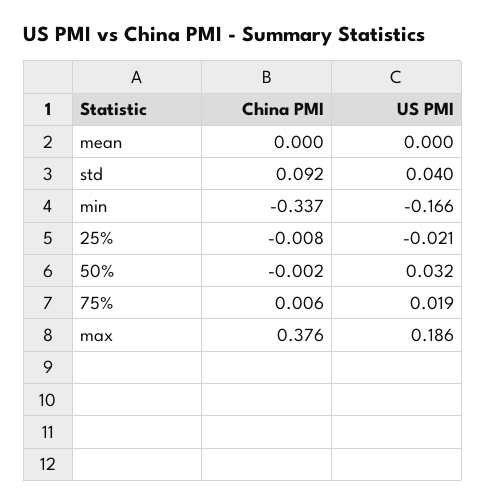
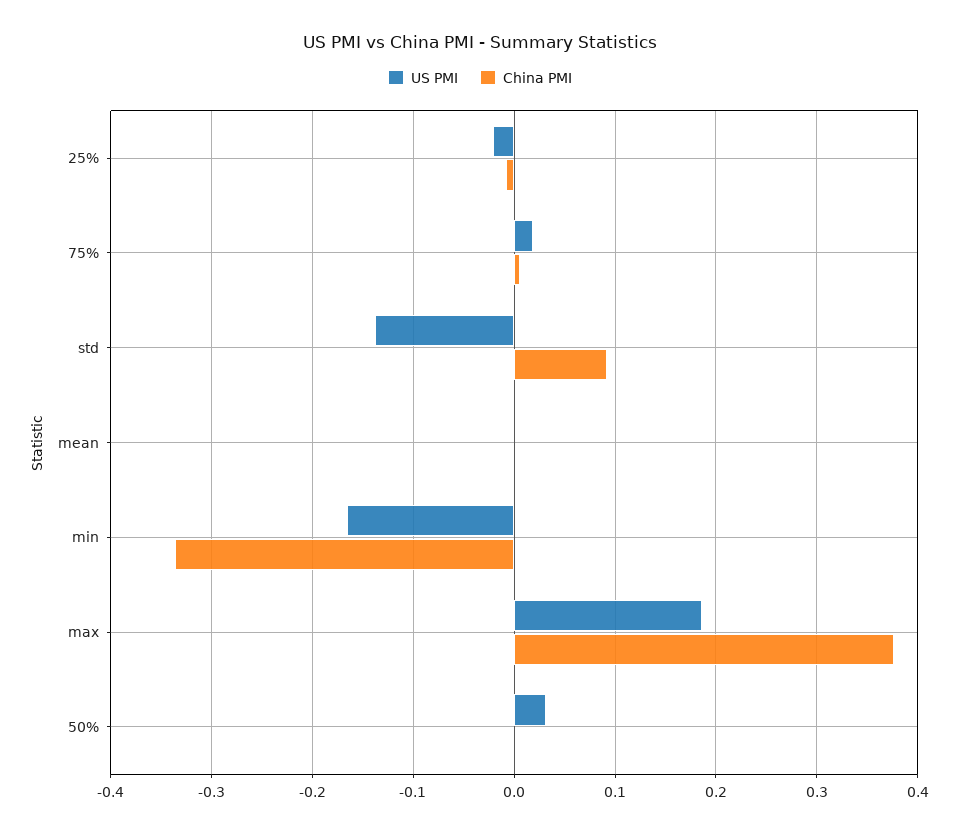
US PMI, std: 0.04 -> -0.14

